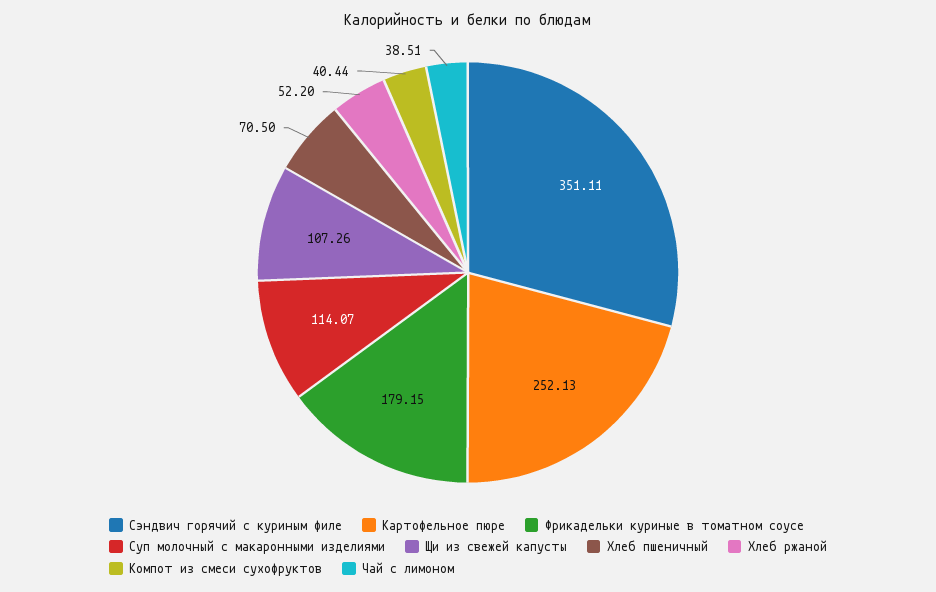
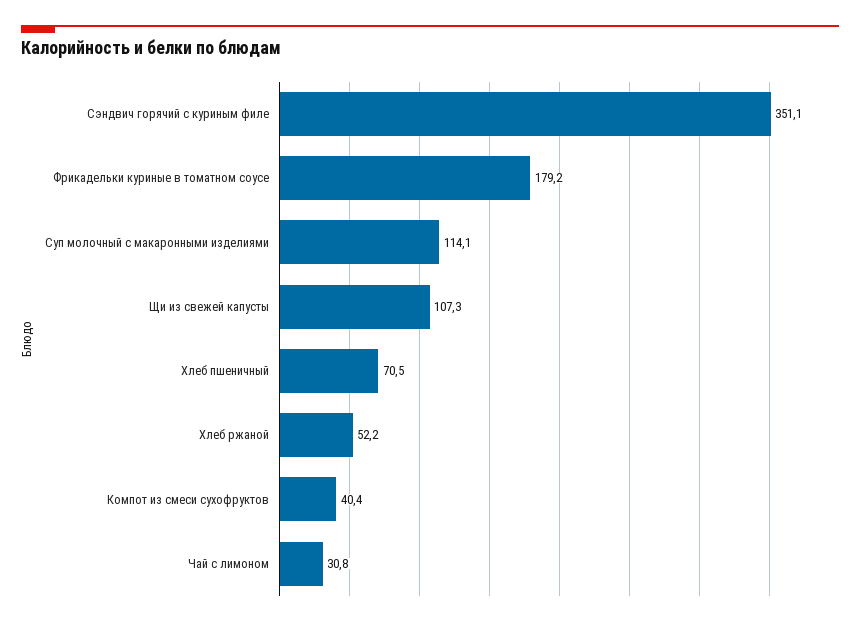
Картофельное пюре: 252.13 -> none
Чай с лимоном: 38.51 -> 30.8

